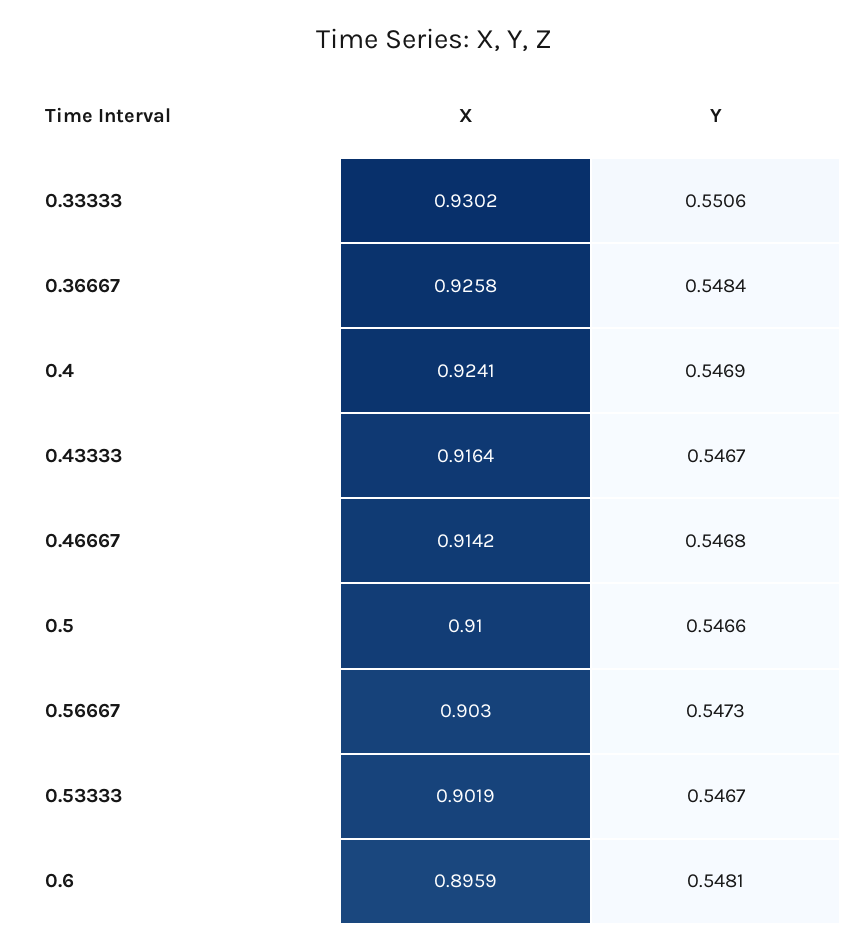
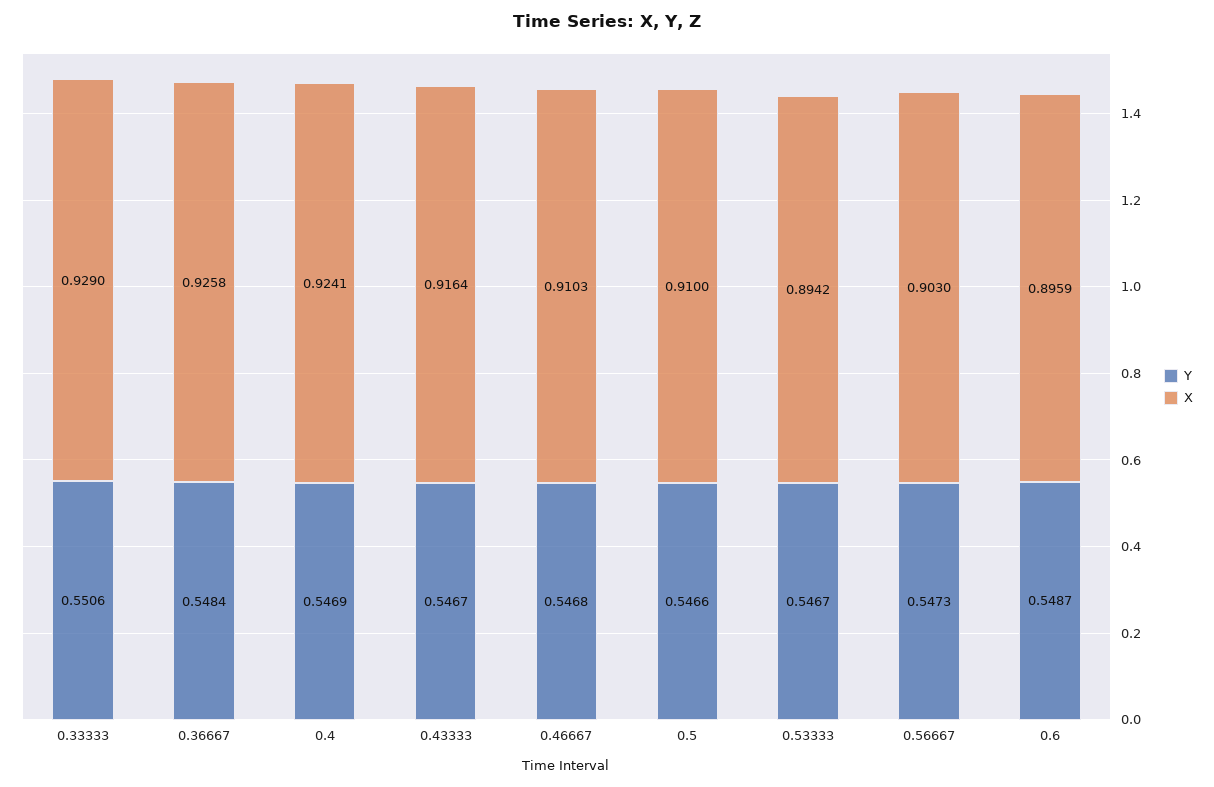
X, 0.33333: 0.9302 -> 0.929
X, 0.46667: 0.9142 -> 0.9103
X, 0.53333: 0.9019 -> 0.8942
Y, 0.6: 0.5481 -> 0.5487

